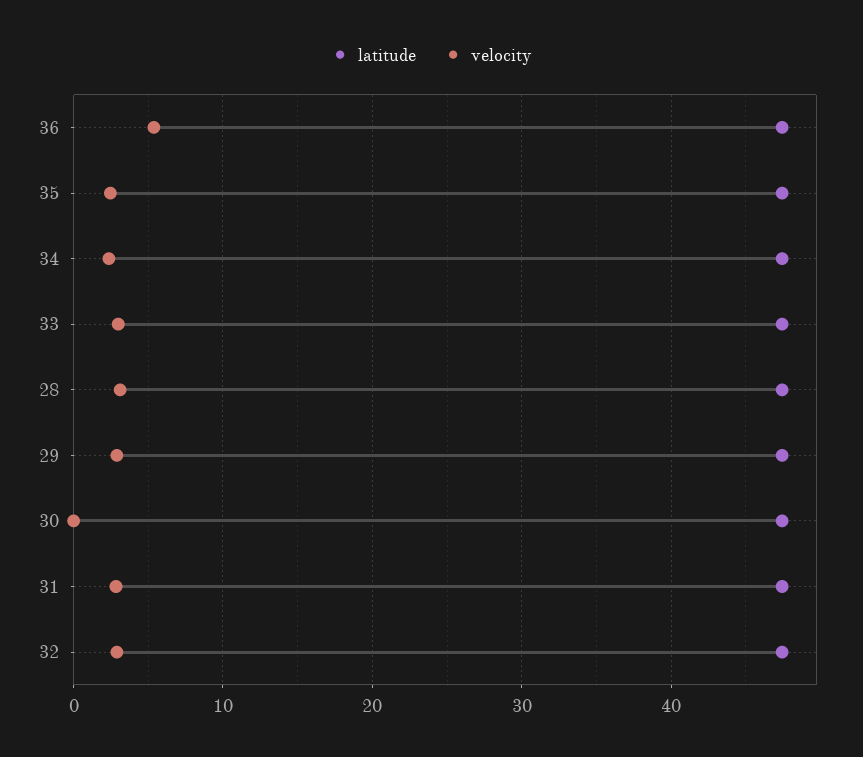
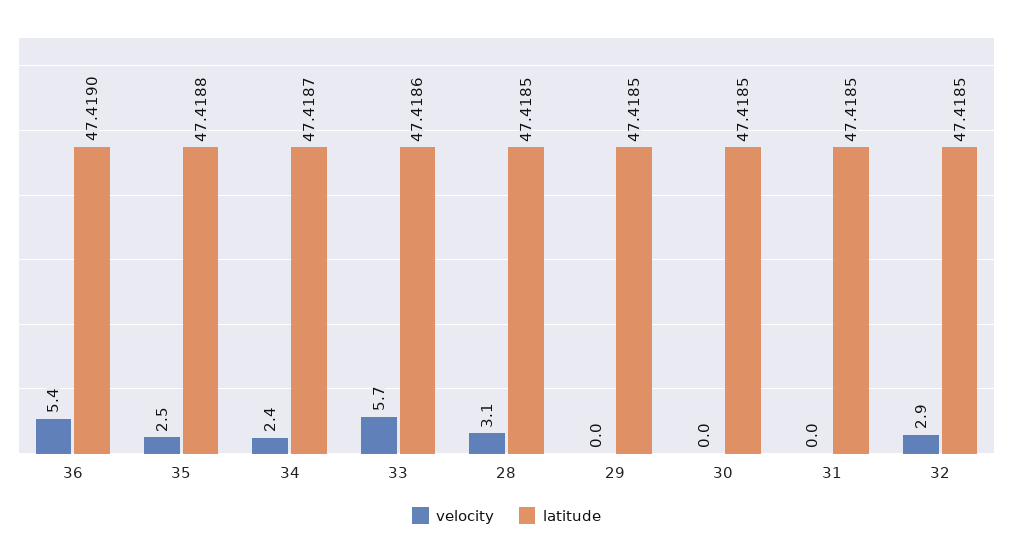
velocity, 33: 3 -> 5.7
velocity, 29: 3 -> 0
velocity, 31: 3 -> 0

